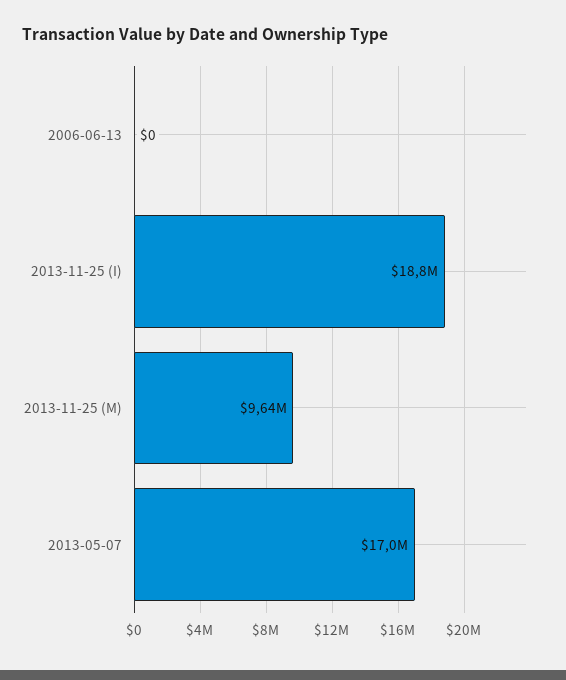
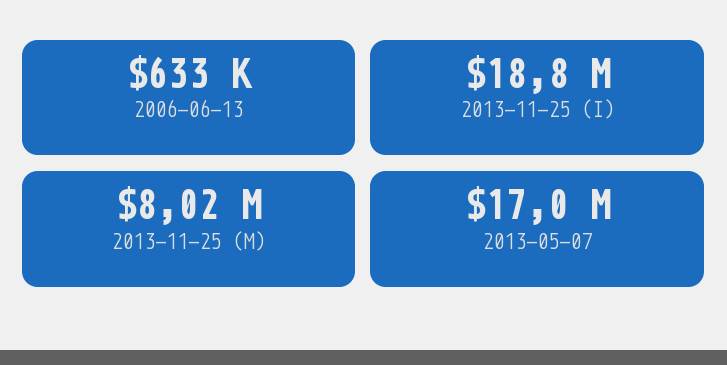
2006-06-13: 0 -> 633000
2013-11-25 (M): 9640000 -> 8020000

